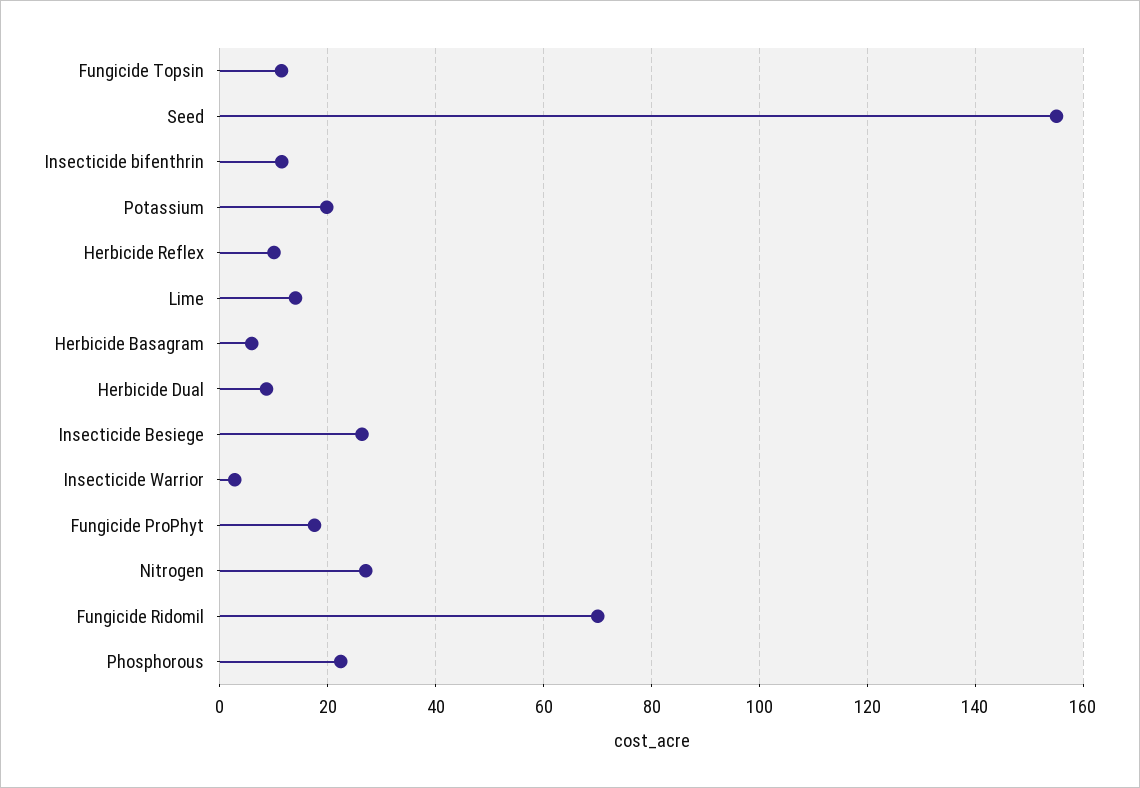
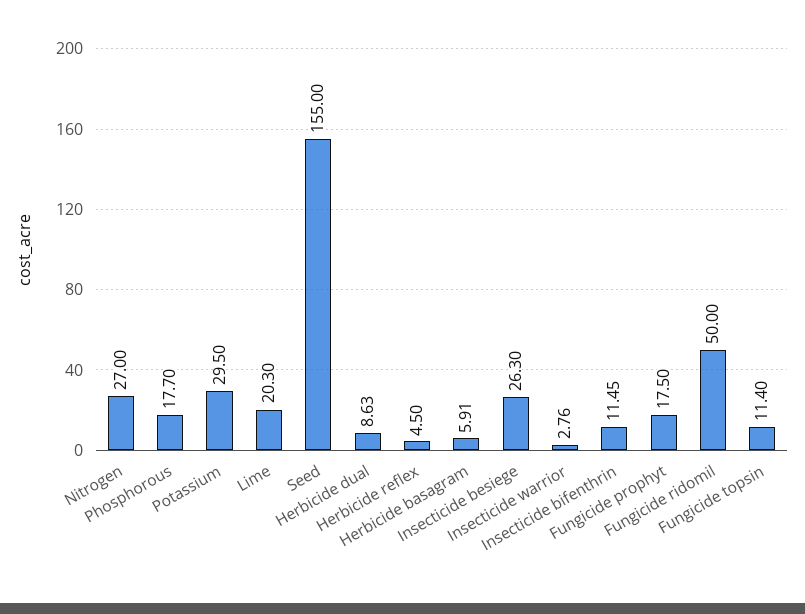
Potassium: 20 -> 29.5
Herbicide Reflex: 10 -> 4.5
Lime: 14 -> 20.3
Fungicide Ridomil: 70 -> 50
Phosphorous: 22 -> 17.7

